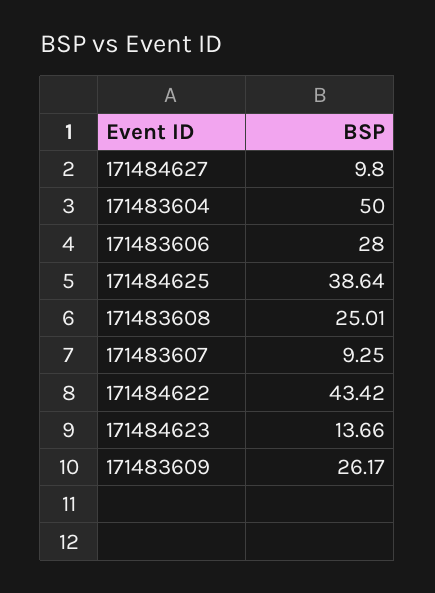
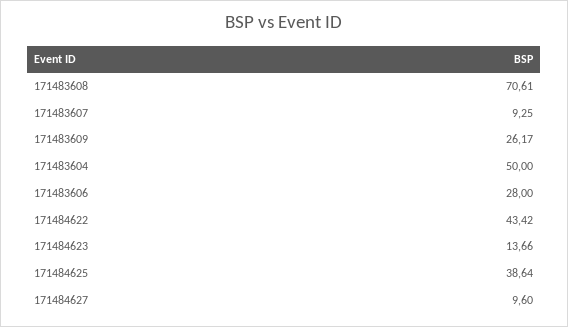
171484627: 9.8 -> 9.6
171483608: 25.01 -> 70.61

